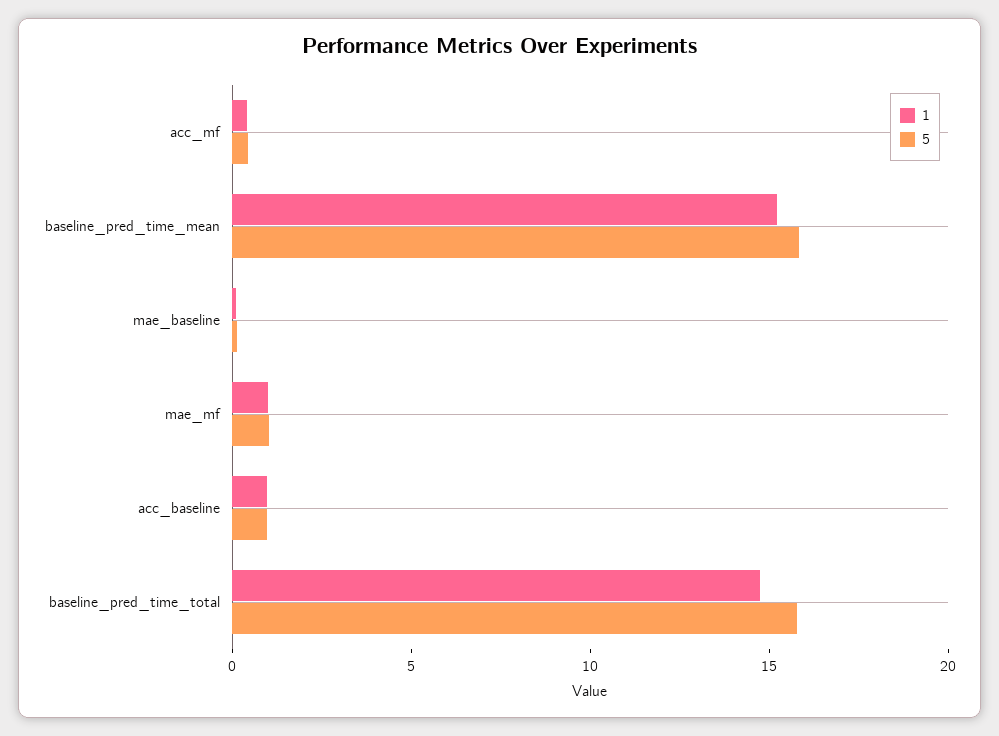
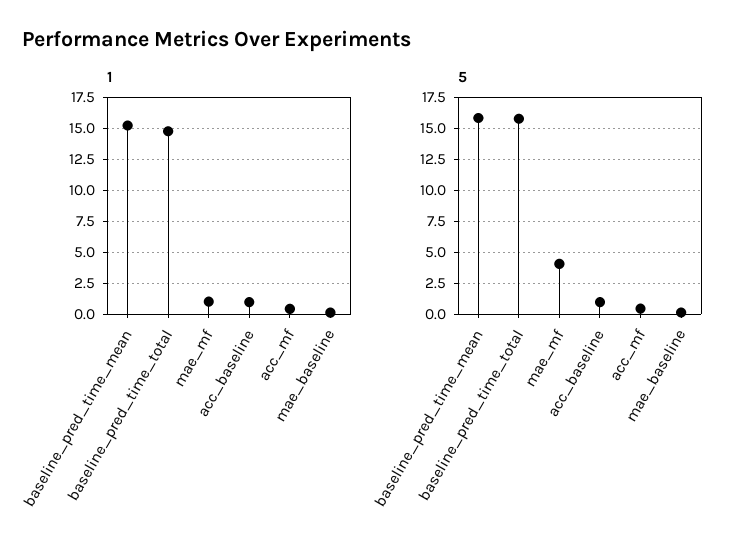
5, mae_mf: 1 -> 4

